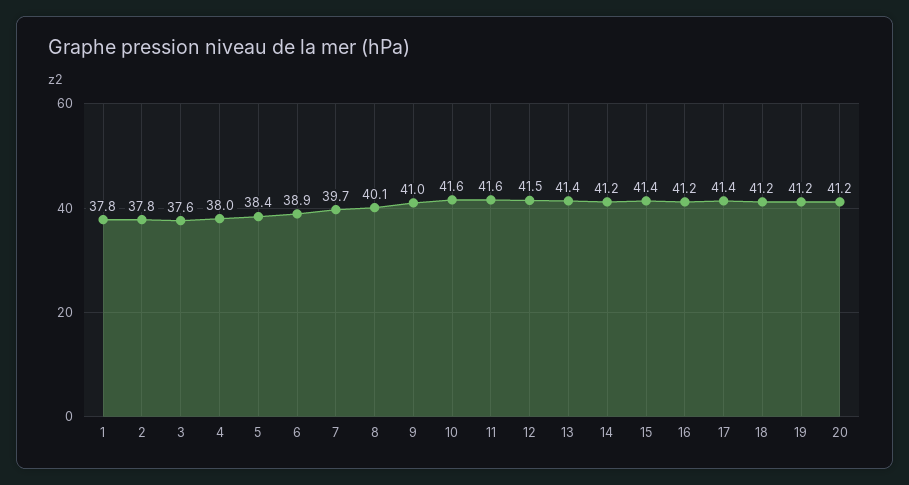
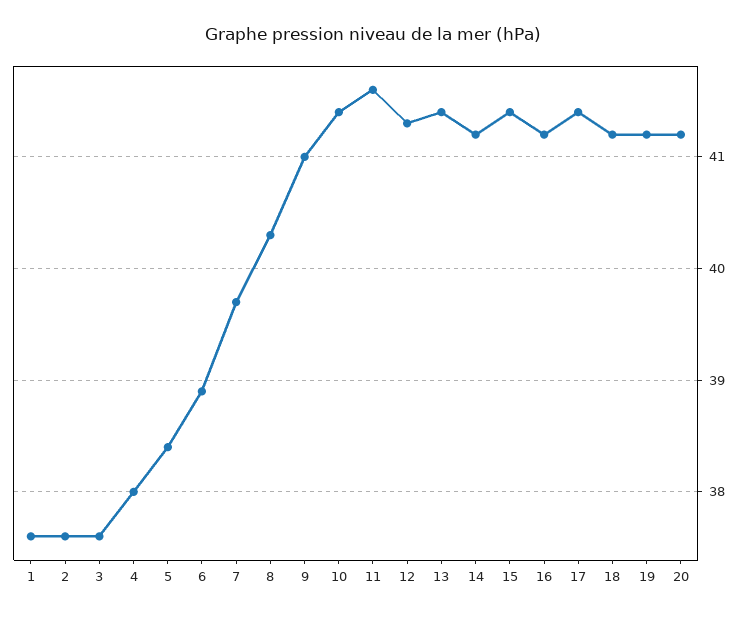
1: 37.8 -> 37.6
2: 37.8 -> 37.6
8: 40.1 -> 40.3
10: 41.6 -> 41.4
12: 41.5 -> 41.3

